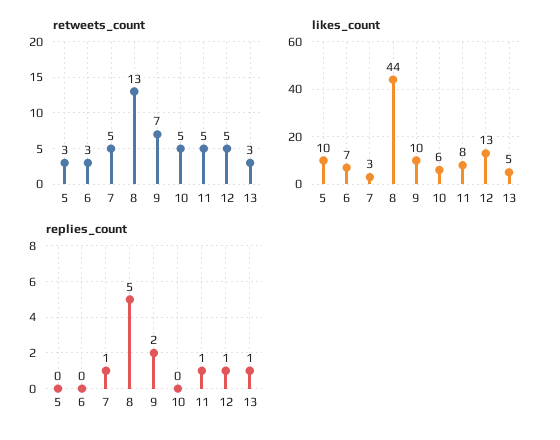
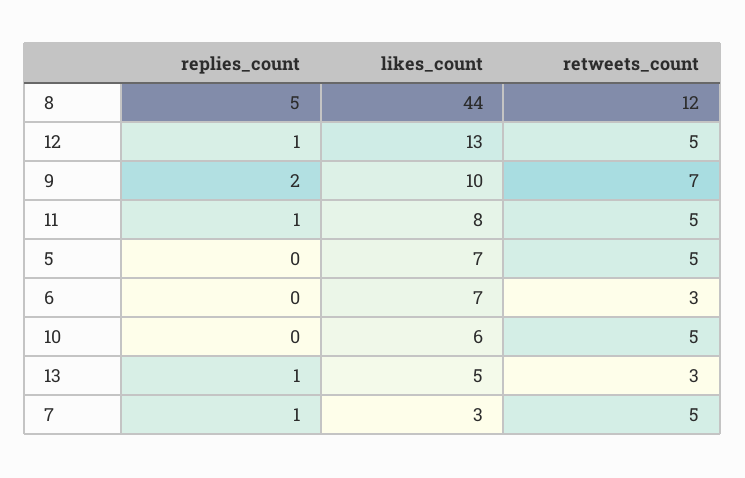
retweets_count, 5: 3 -> 5
retweets_count, 8: 13 -> 12
likes_count, 5: 10 -> 7

